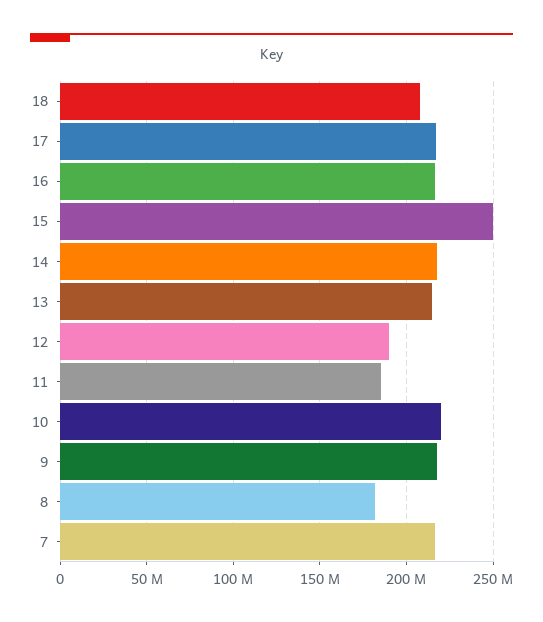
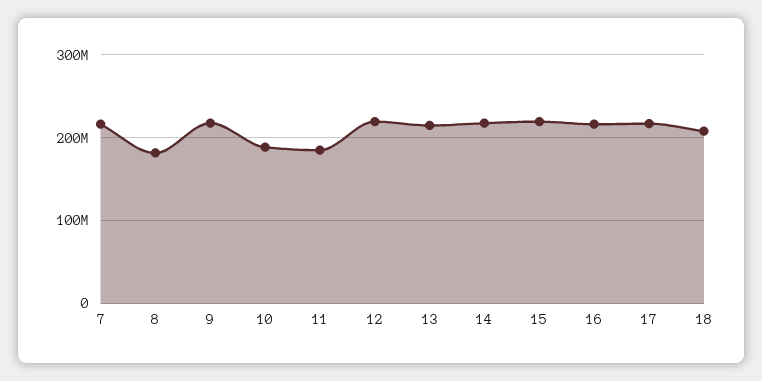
15: 250000000 -> 220000000
12: 190000000 -> 220000000
10: 220000000 -> 190000000

